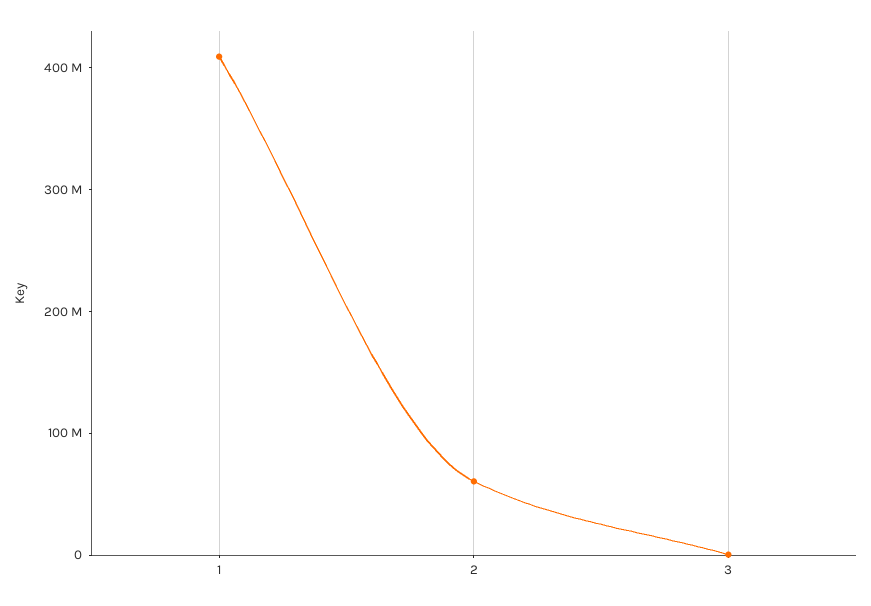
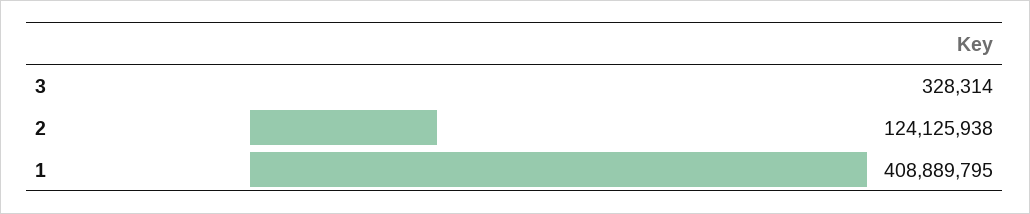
2: 60000000 -> 124125938

